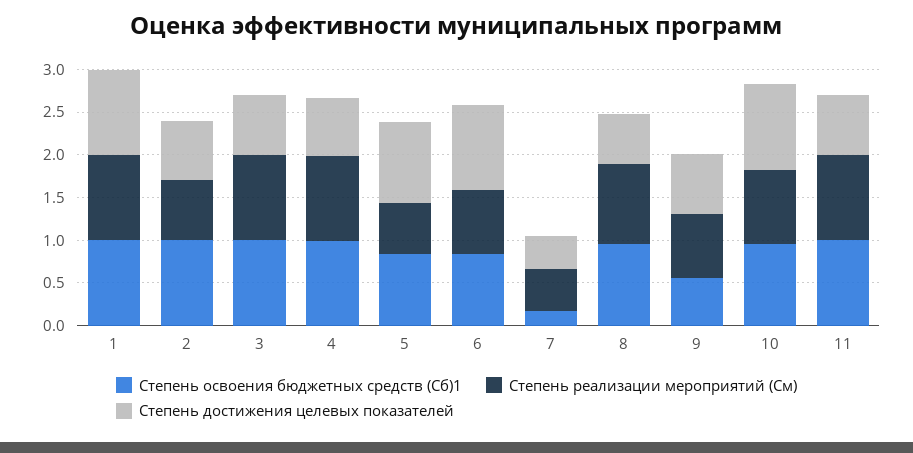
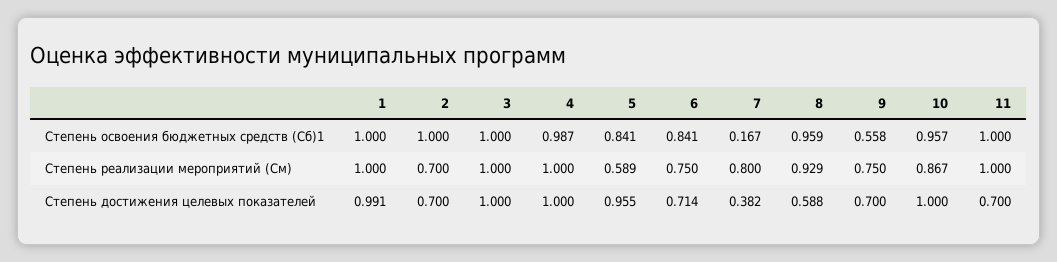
Степень достижения целевых показателей, 3: 0.7 -> 1
Степень достижения целевых показателей, 4: 0.7 -> 1
Степень достижения целевых показателей, 6: 1 -> 0.714
Степень реализации мероприятий (См), 7: 0.5 -> 0.8

